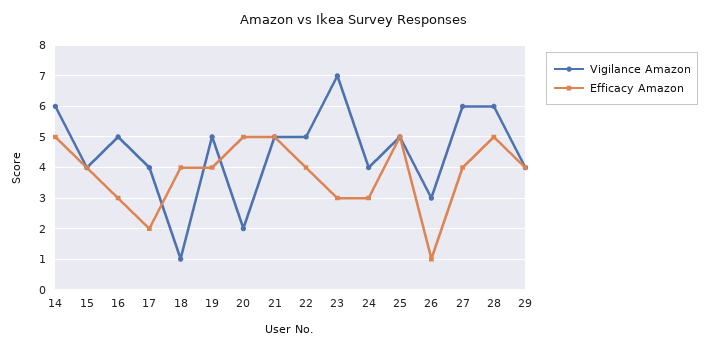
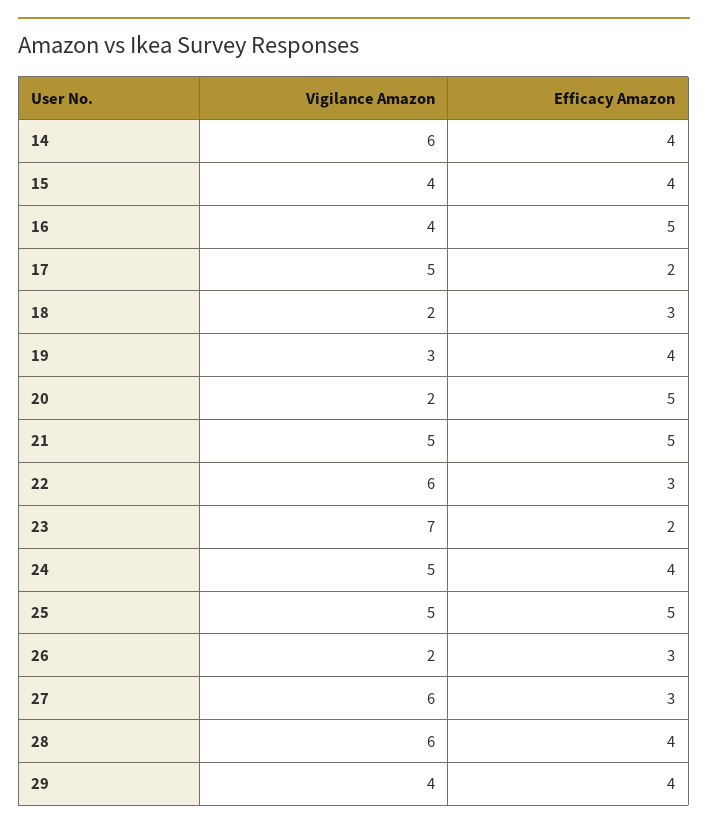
Efficacy Amazon, 14: 5 -> 4
Vigilance Amazon, 16: 5 -> 4
Efficacy Amazon, 16: 3 -> 5
Vigilance Amazon, 17: 4 -> 5
Vigilance Amazon, 18: 1 -> 2
Efficacy Amazon, 18: 4 -> 3
Vigilance Amazon, 19: 5 -> 3
Vigilance Amazon, 22: 5 -> 6
Efficacy Amazon, 22: 4 -> 3
Efficacy Amazon, 23: 3 -> 2
Vigilance Amazon, 24: 4 -> 5
Efficacy Amazon, 24: 3 -> 4
Vigilance Amazon, 26: 3 -> 2
Efficacy Amazon, 26: 1 -> 3
Efficacy Amazon, 27: 4 -> 3
Efficacy Amazon, 28: 5 -> 4

